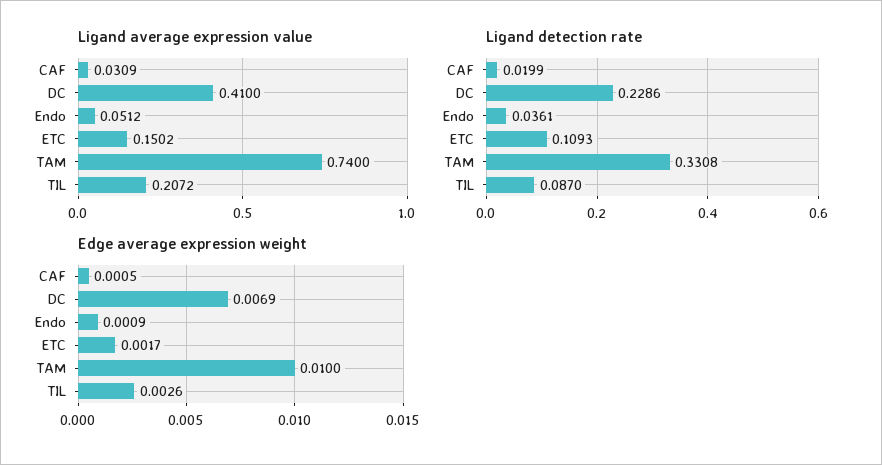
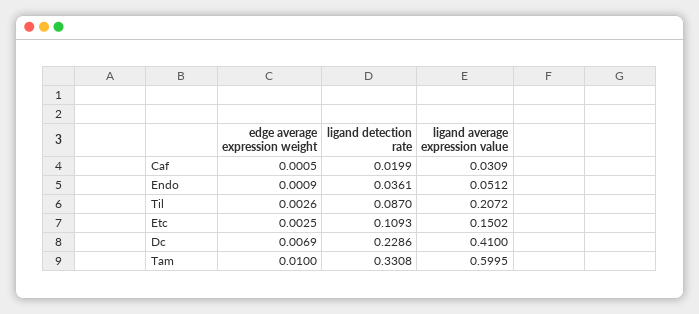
Ligand average expression value, TAM: 0.74 -> 0.5995
Edge average expression weight, ETC: 0.0017 -> 0.0025

